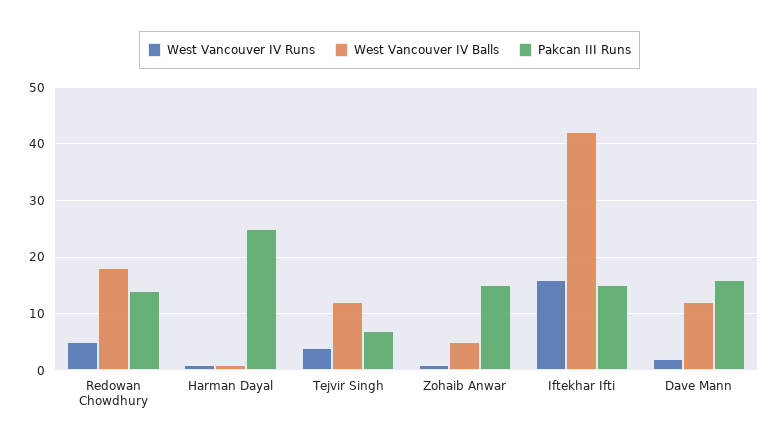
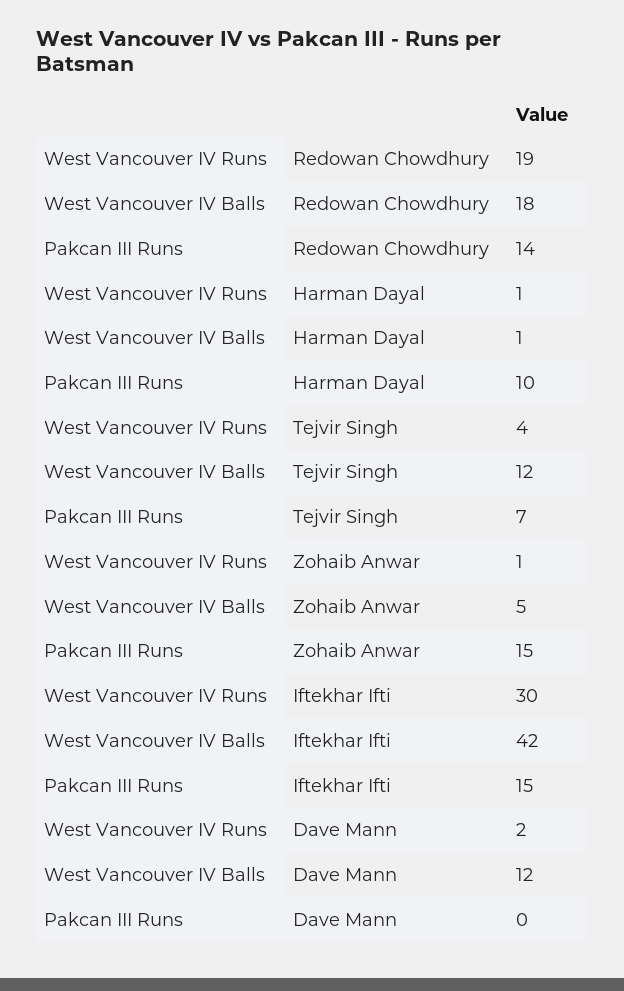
West Vancouver IV Runs, Redowan Chowdhury: 5 -> 19
Pakcan III Runs, Harman Dayal: 25 -> 10
West Vancouver IV Runs, Iftekhar Ifti: 15 -> 30
Pakcan III Runs, Dave Mann: 15 -> 0

